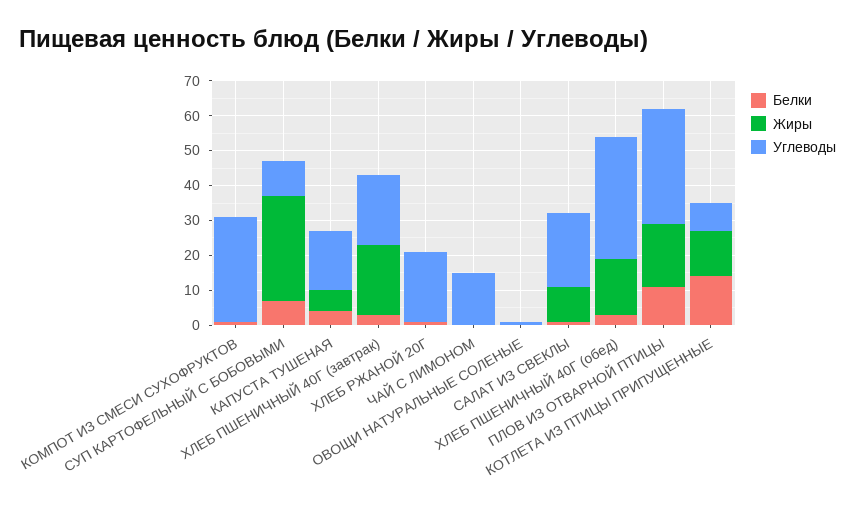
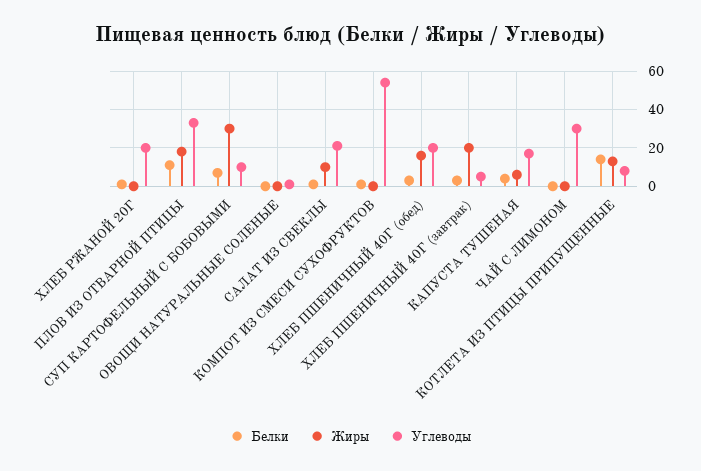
Углеводы, КОМПОТ ИЗ СМЕСИ СУХОФРУКТОВ: 30 -> 55
Углеводы, ХЛЕБ ПШЕНИЧНЫЙ 40Г (завтрак): 20 -> 5
Углеводы, ЧАЙ С ЛИМОНОМ: 15 -> 30
Углеводы, ХЛЕБ ПШЕНИЧНЫЙ 40Г (обед): 35 -> 20

